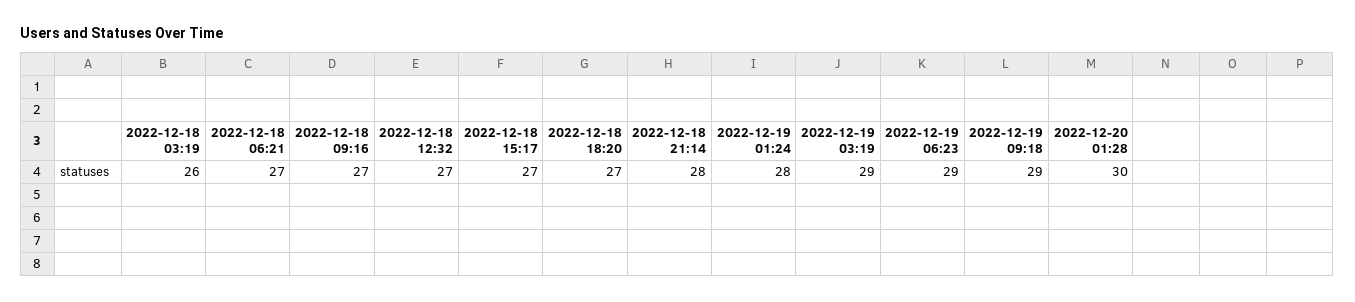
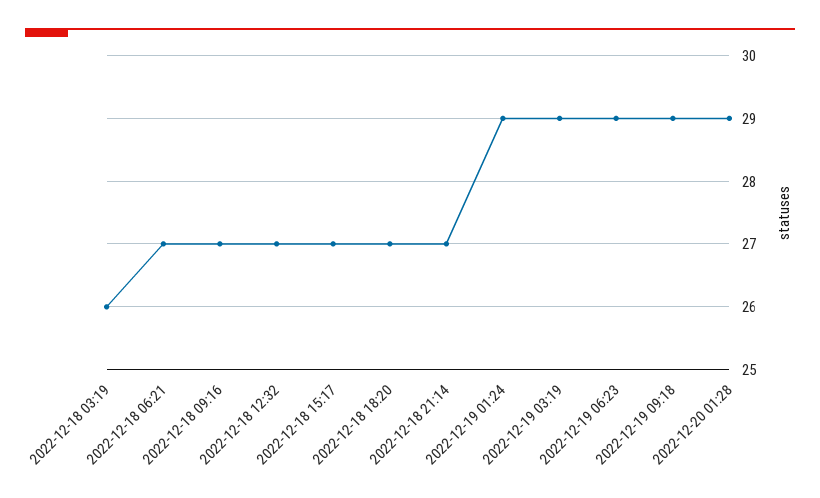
2022-12-18 21:14: 28 -> 27
2022-12-19 01:24: 28 -> 29
2022-12-20 01:28: 30 -> 29

